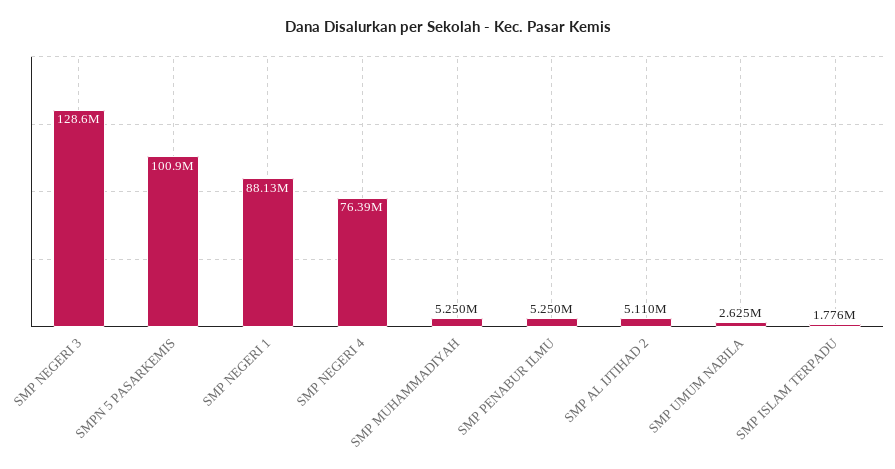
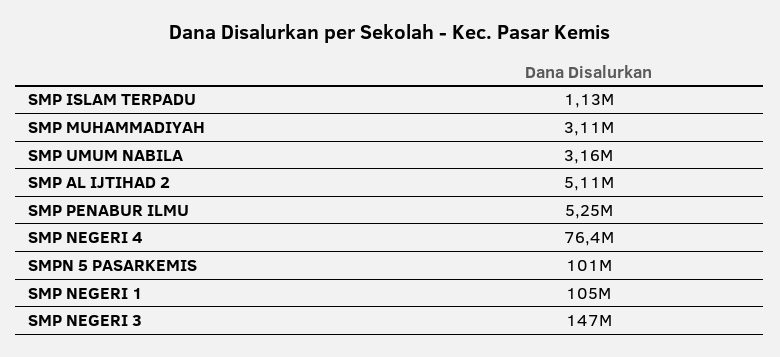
SMP NEGERI 3: 128600000 -> 147000000
SMP NEGERI 1: 88130000 -> 105000000
SMP MUHAMMADIYAH: 5250000 -> 3110000
SMP UMUM NABILA: 2625000 -> 3160000
SMP ISLAM TERPADU: 1776000 -> 1130000

